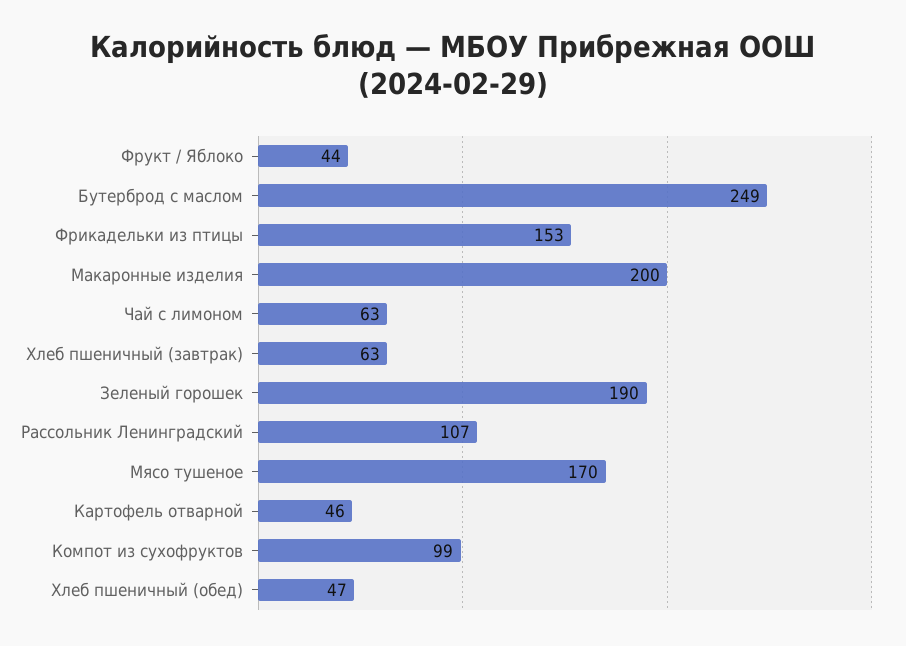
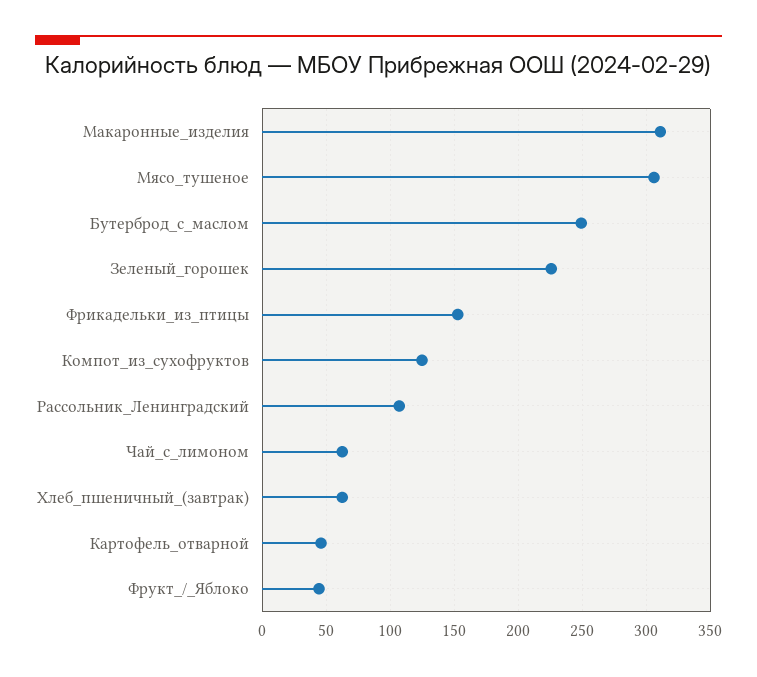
Макаронные изделия: 200 -> 310
Зеленый горошек: 190 -> 225
Мясо тушеное: 170 -> 305
Компот из сухофруктов: 99 -> 125
Хлеб пшеничный (обед): 47 -> none

